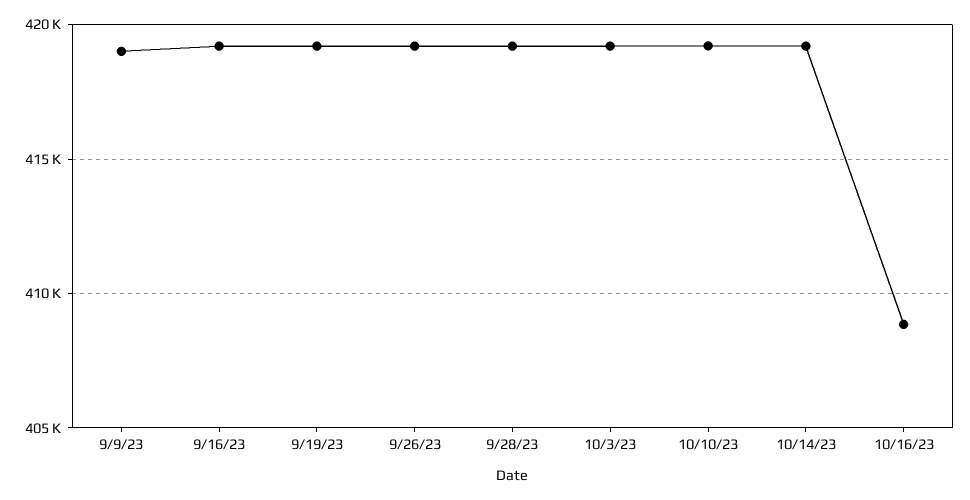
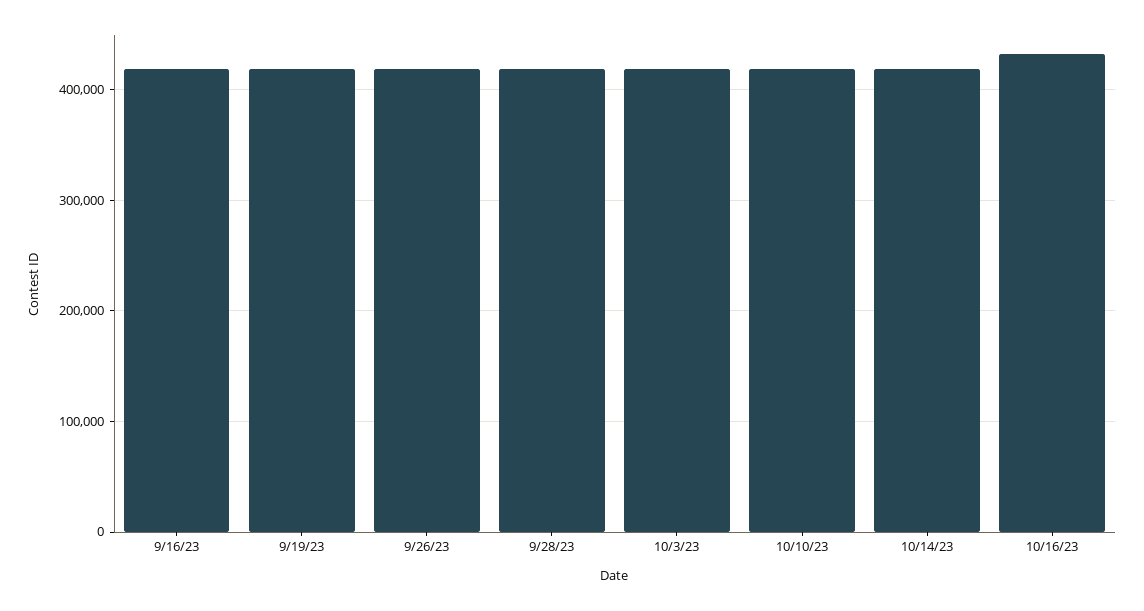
9/9/23: 419000 -> none
10/16/23: 409000 -> 430000

